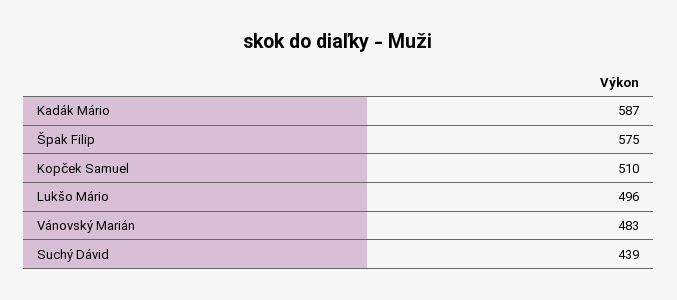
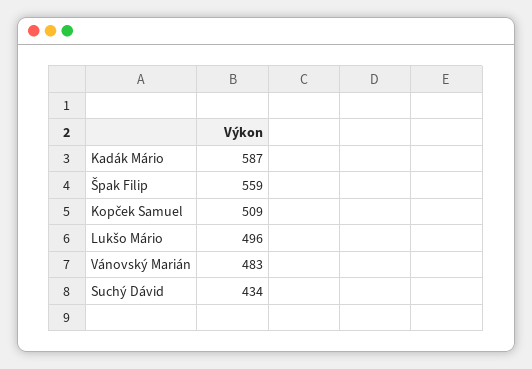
Špak Filip: 575 -> 559
Kopček Samuel: 510 -> 509
Suchý Dávid: 439 -> 434

